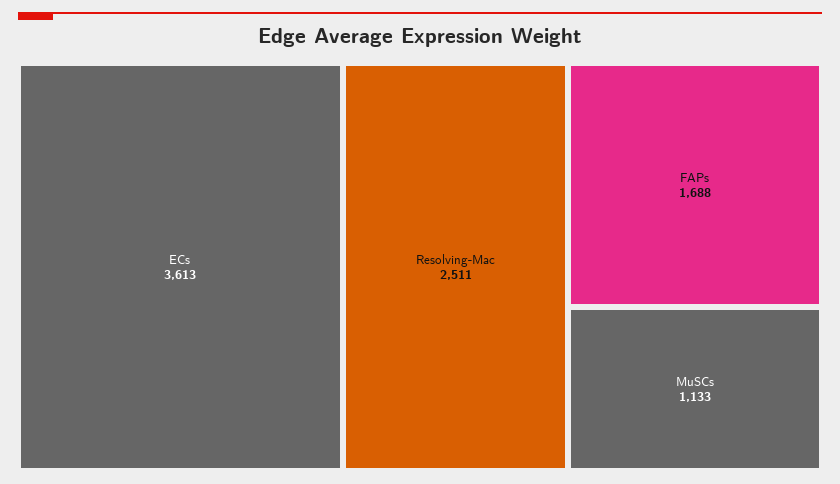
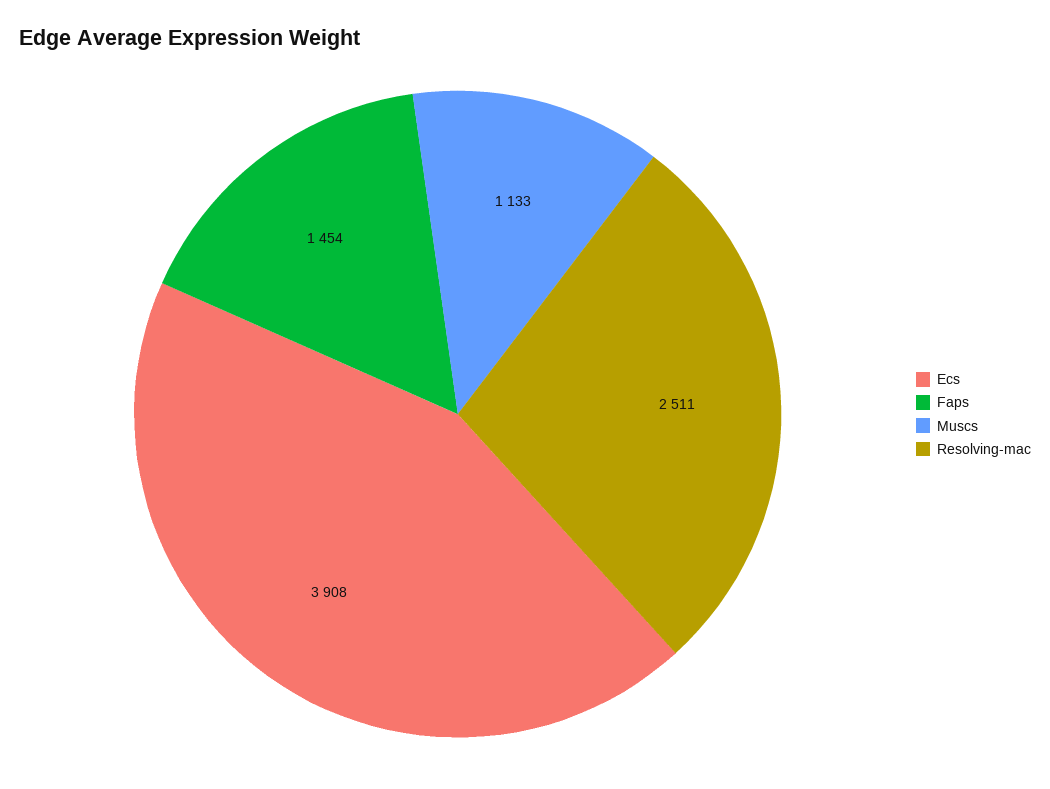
ECs: 3613 -> 3908
FAPs: 1688 -> 1454

